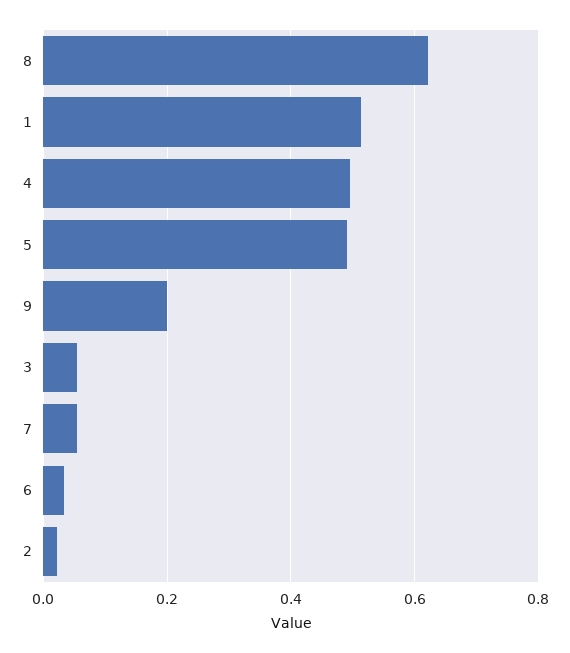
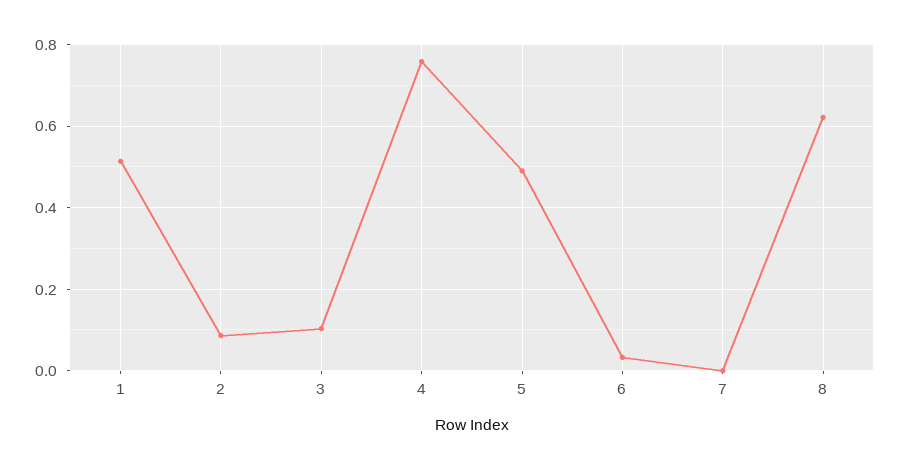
4: 0.5 -> 0.76
9: 0.2 -> none
3: 0.06 -> 0.1
7: 0.06 -> 0
2: 0.02 -> 0.08

